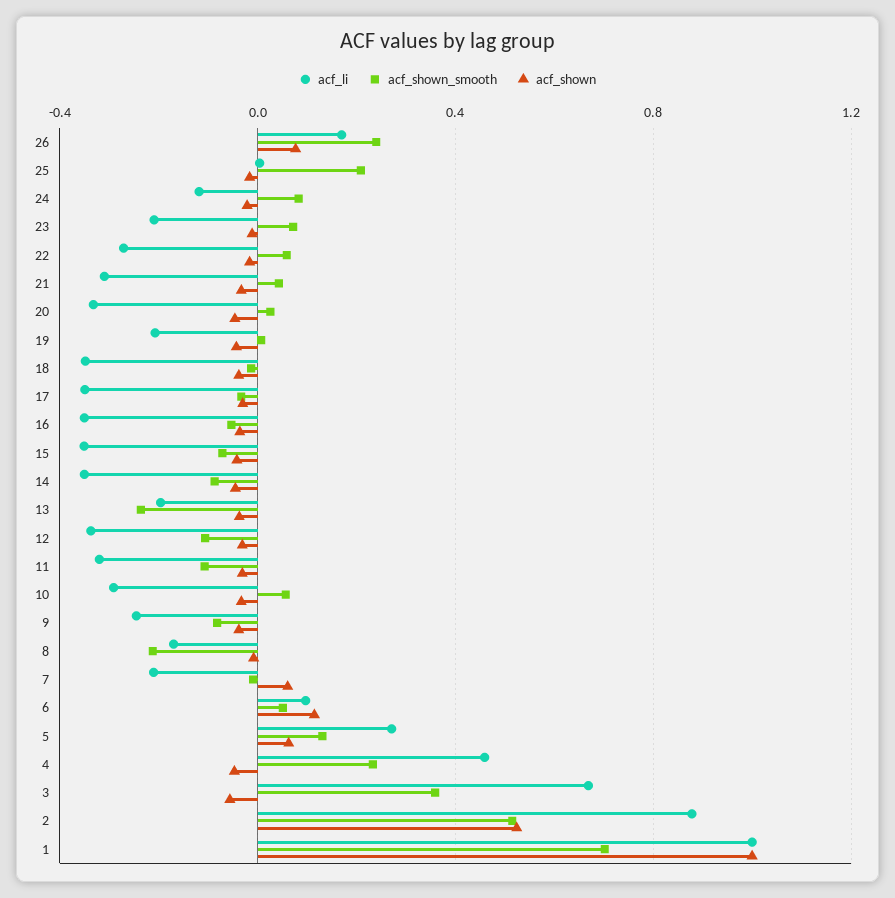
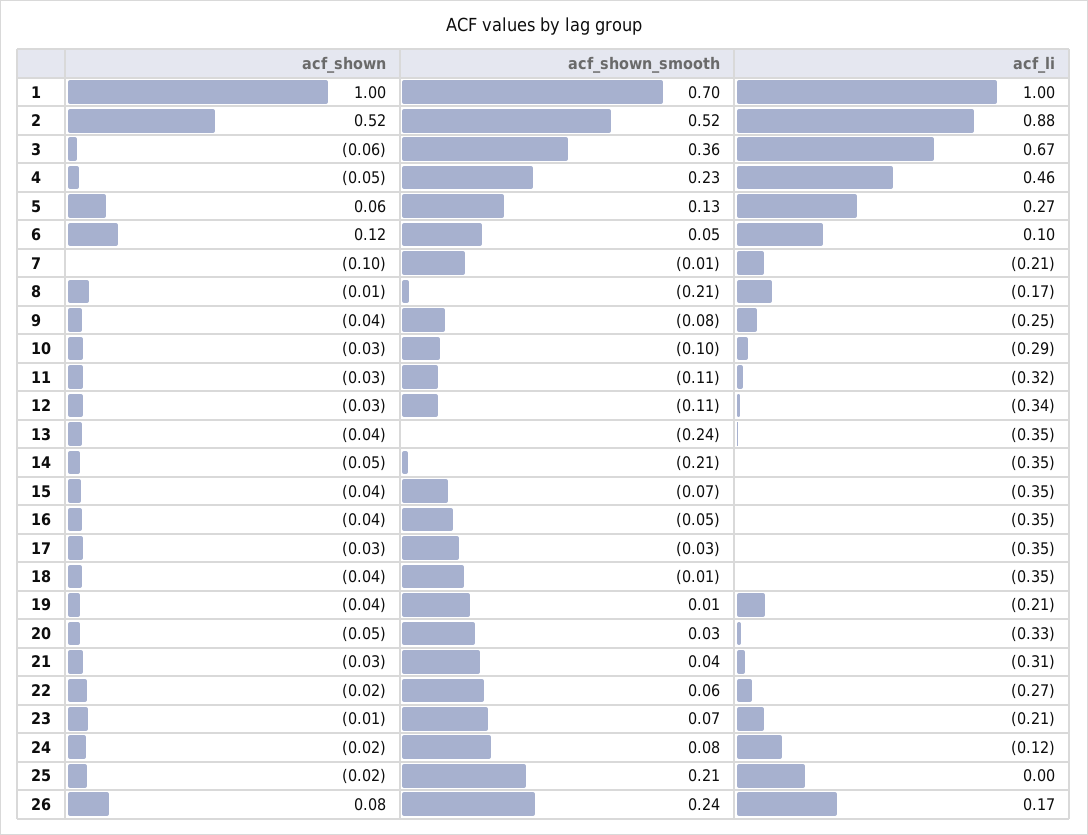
acf_shown_smooth, 14: -0.1 -> -0.21
acf_li, 13: -0.2 -> -0.35
acf_shown_smooth, 10: 0.05 -> -0.1
acf_shown, 7: 0.05 -> -0.1

